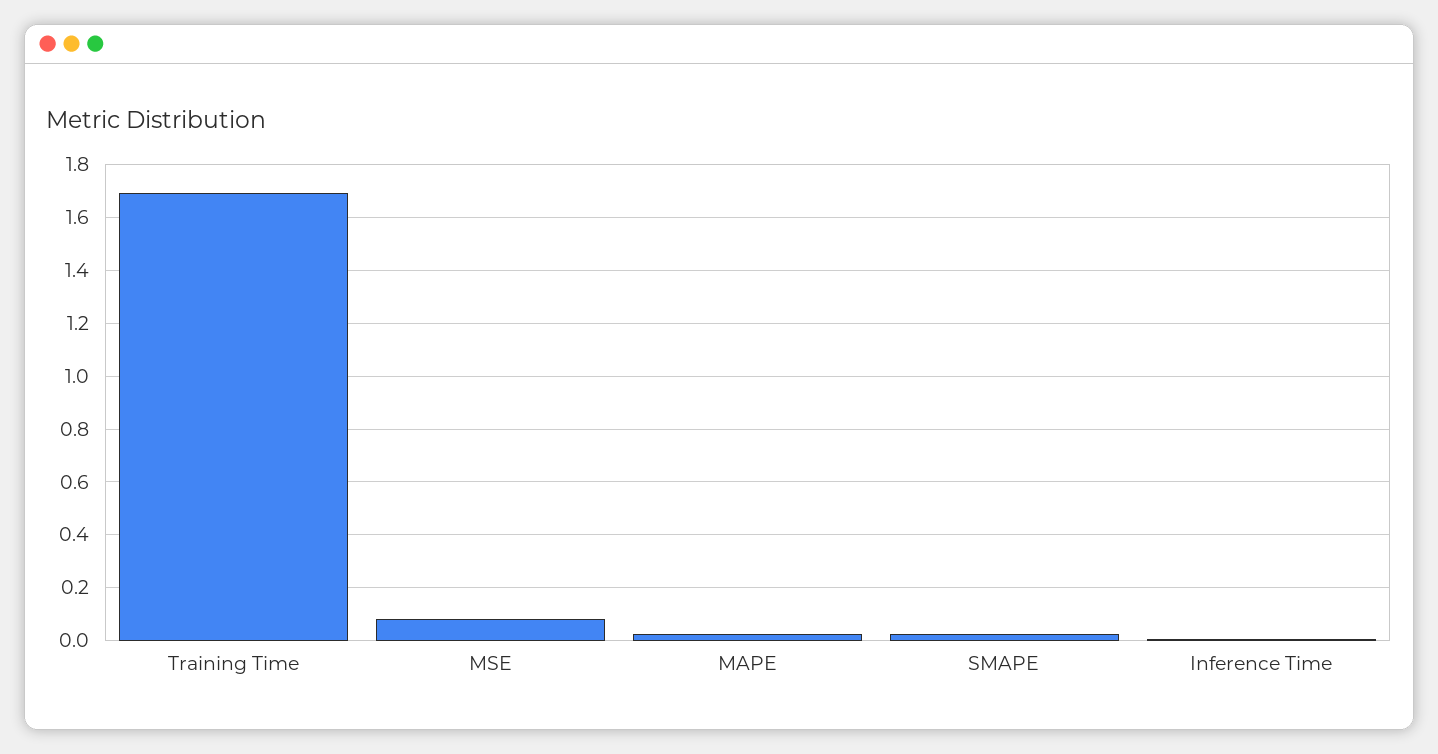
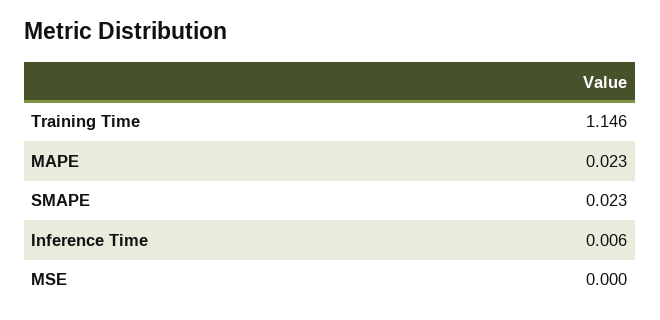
Training Time: 1.7 -> 1.146
MSE: 0.075 -> 0

